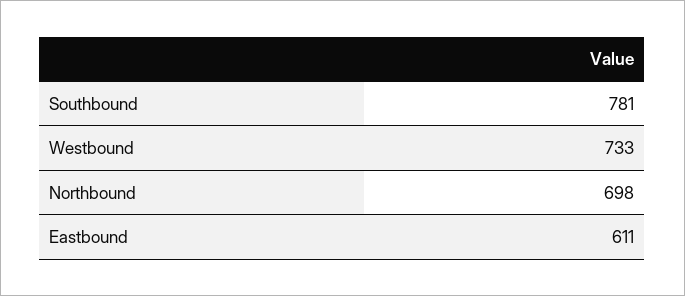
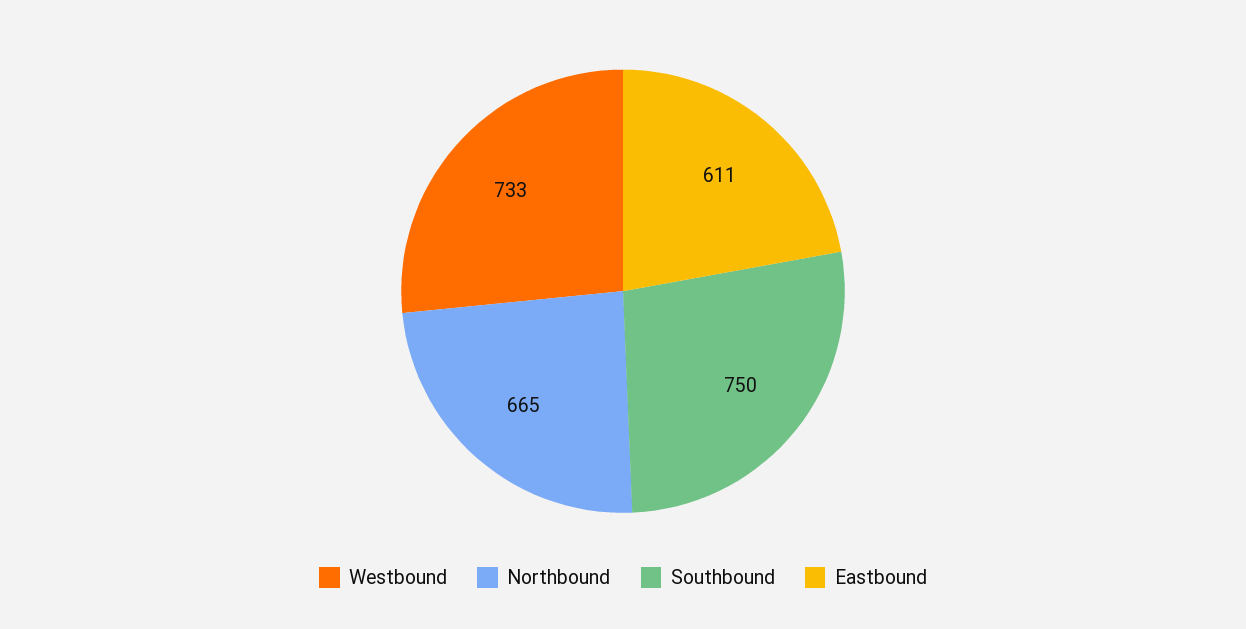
Southbound: 781 -> 750
Northbound: 698 -> 665

